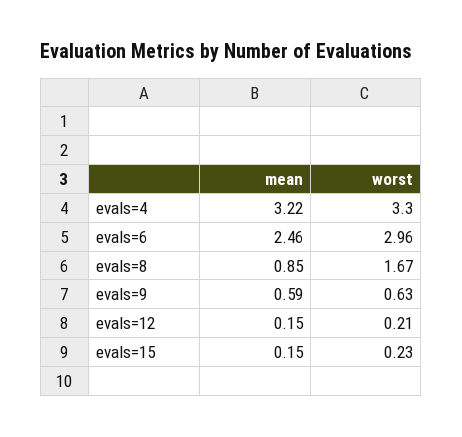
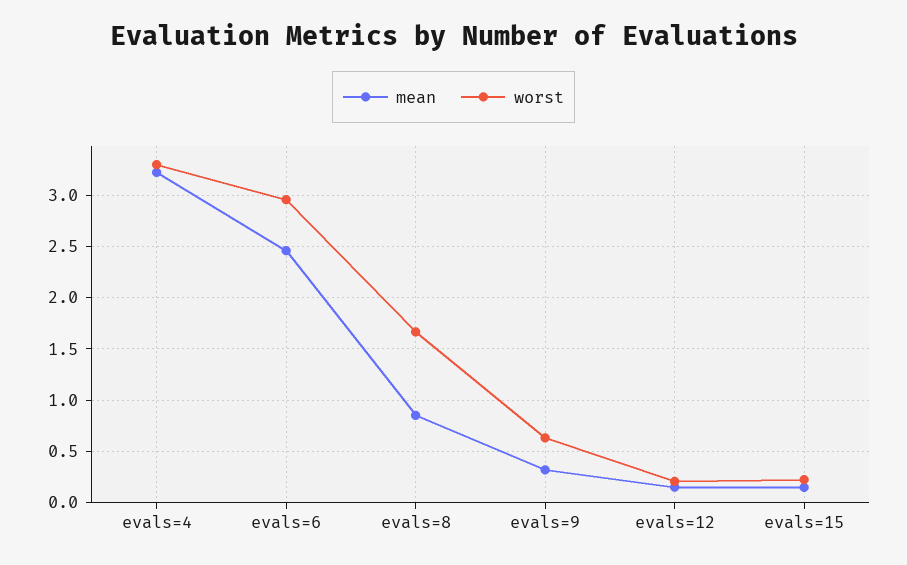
mean, evals=9: 0.59 -> 0.3

